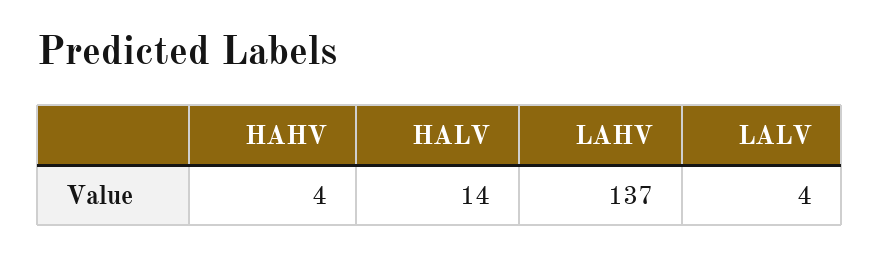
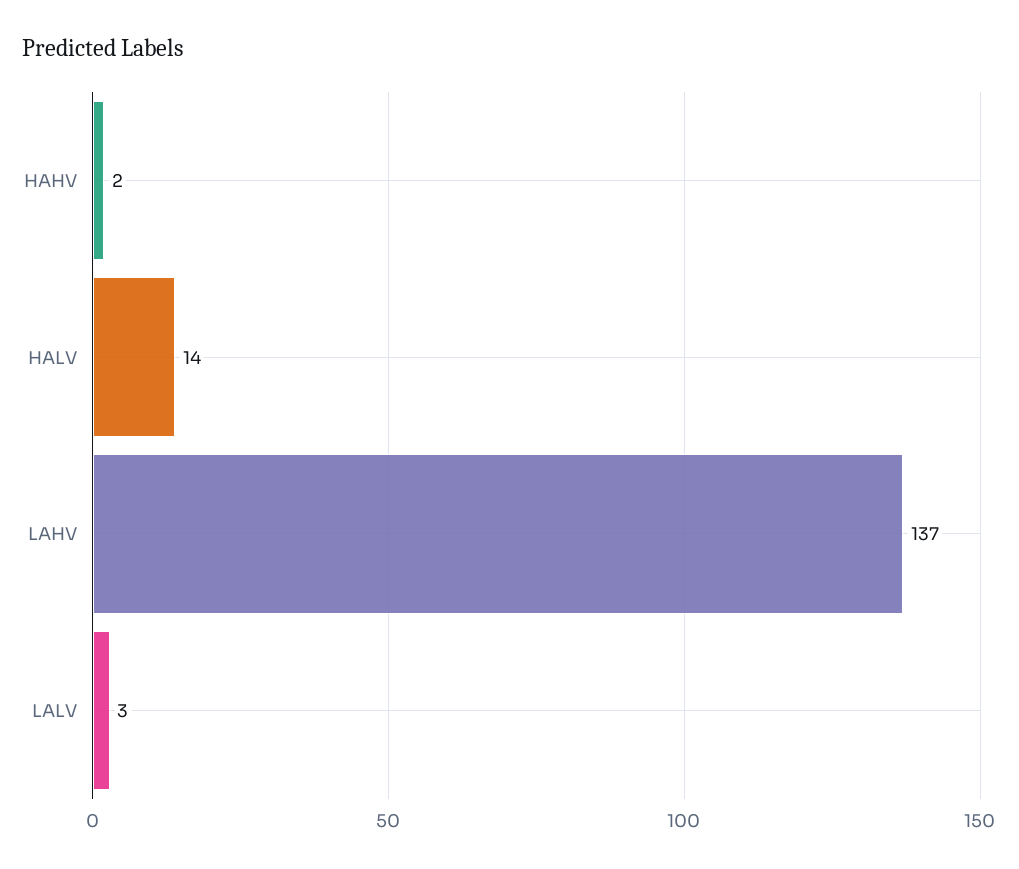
HAHV: 4 -> 2
LALV: 4 -> 3

